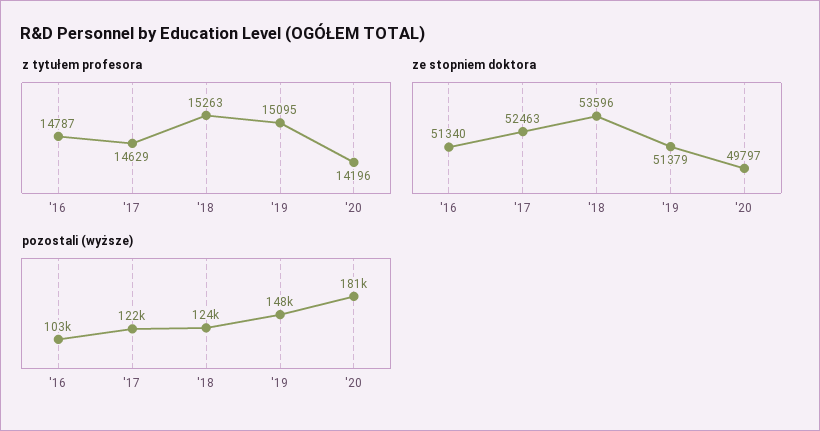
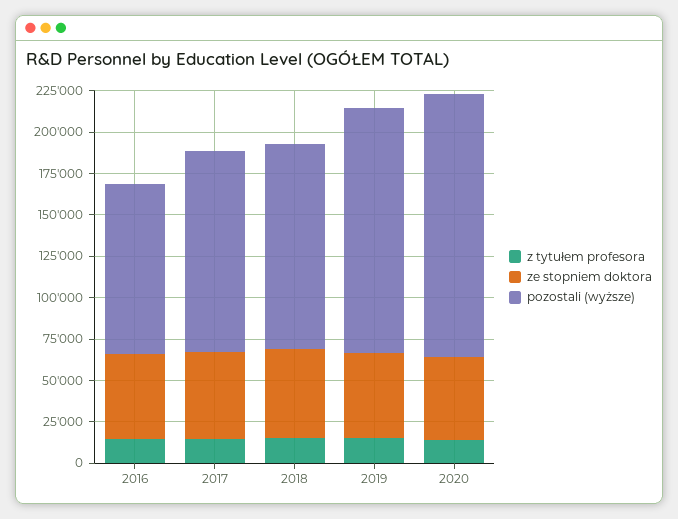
pozostali (wyższe), '20: 181000 -> 160000

